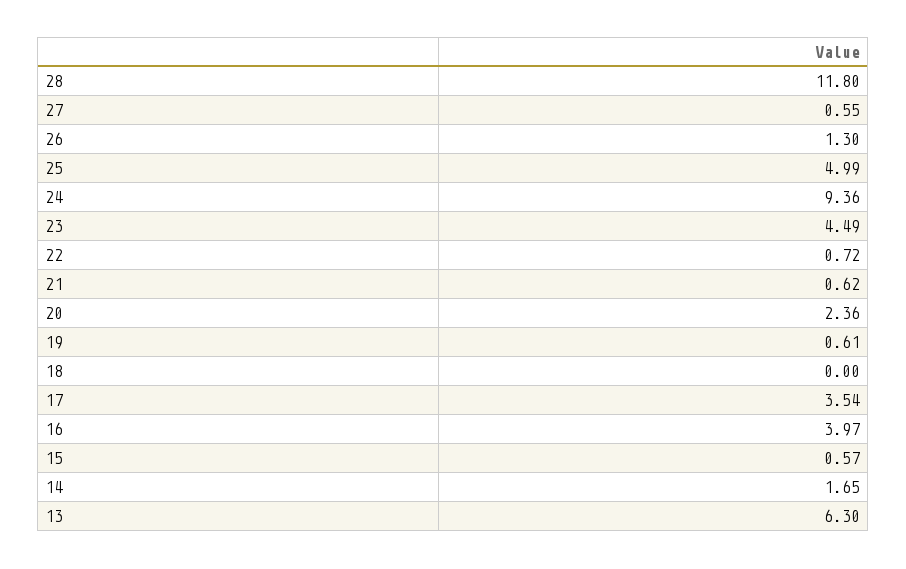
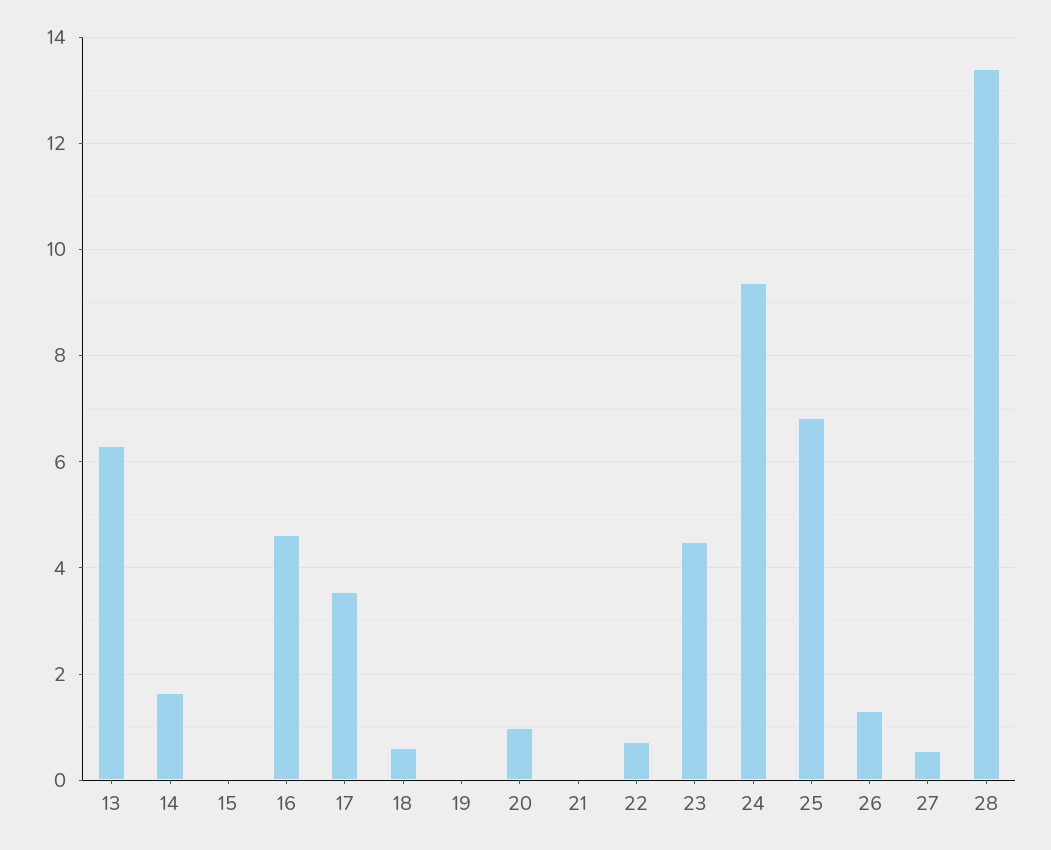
28: 11.8 -> 13.4
25: 4.99 -> 6.8
21: 0.62 -> 0
20: 2.36 -> 1
19: 0.61 -> 0
18: 0 -> 0.6
16: 3.97 -> 4.6
15: 0.57 -> 0

